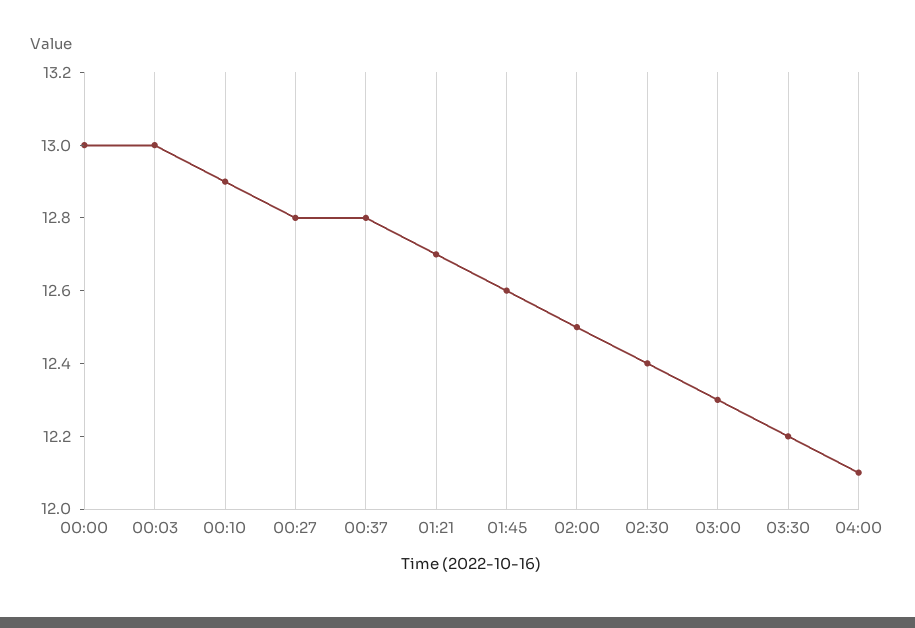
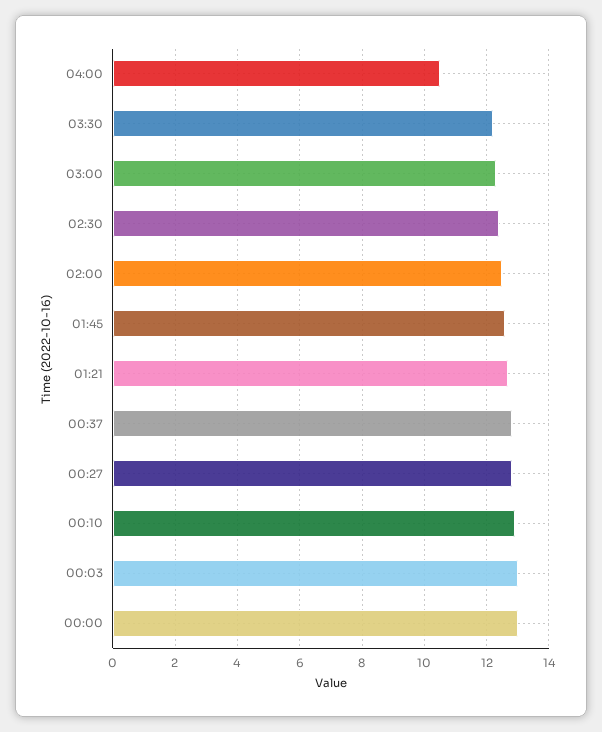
04:00: 12.1 -> 10.5

